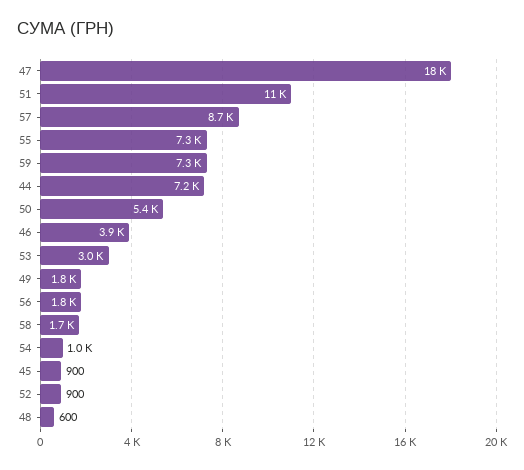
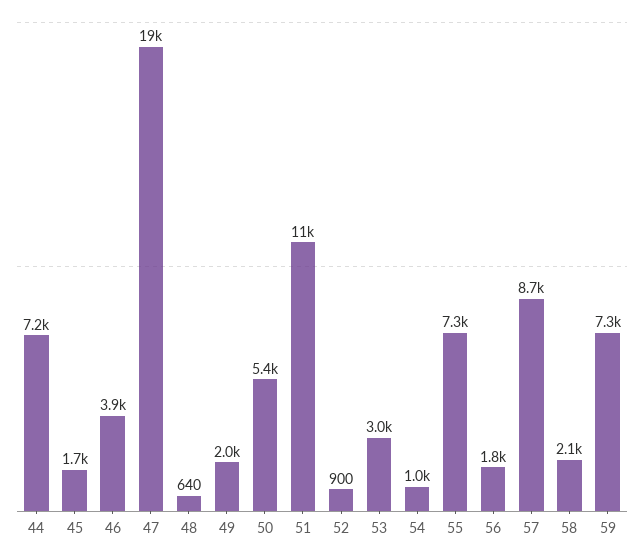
47: 18000 -> 19000
49: 1800 -> 2000
58: 1700 -> 2100
45: 900 -> 1700
48: 600 -> 640

